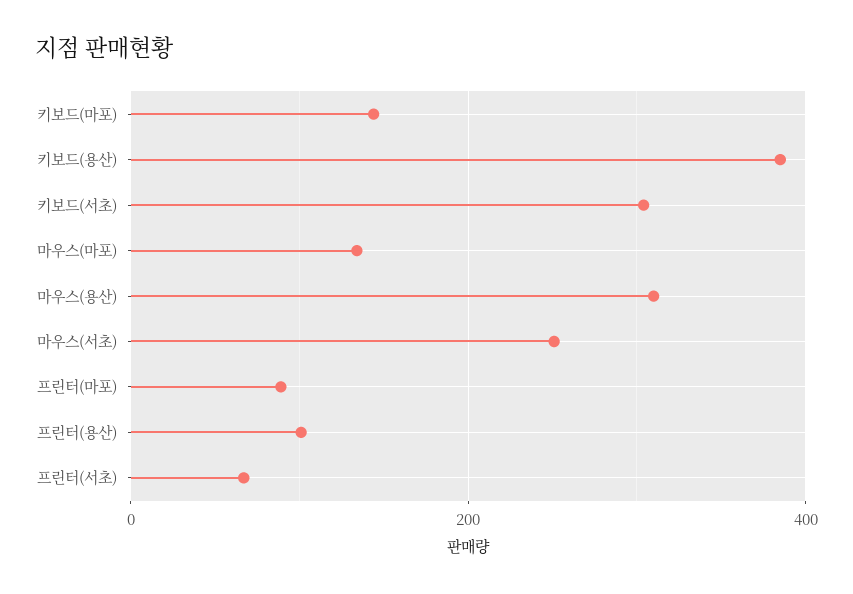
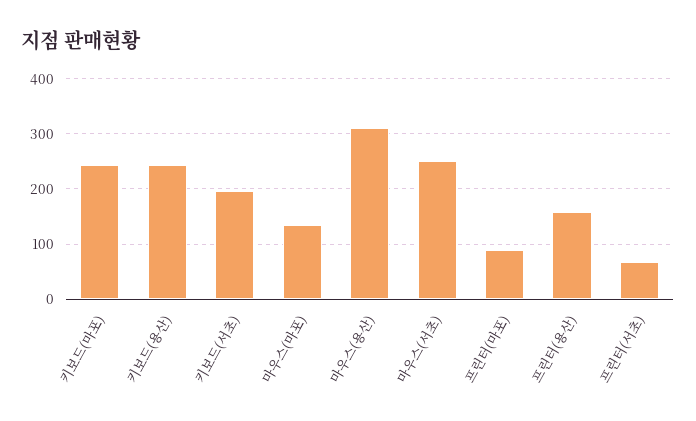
키보드(마포): 140 -> 240
키보드(용산): 380 -> 240
키보드(서초): 300 -> 200
프린터(용산): 100 -> 160

